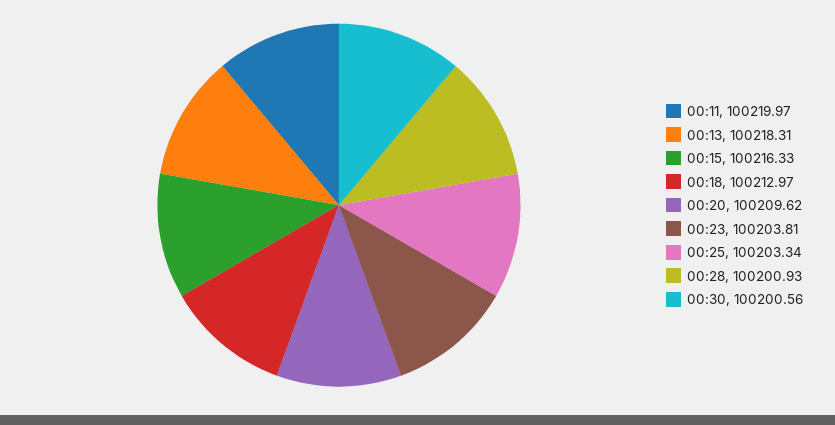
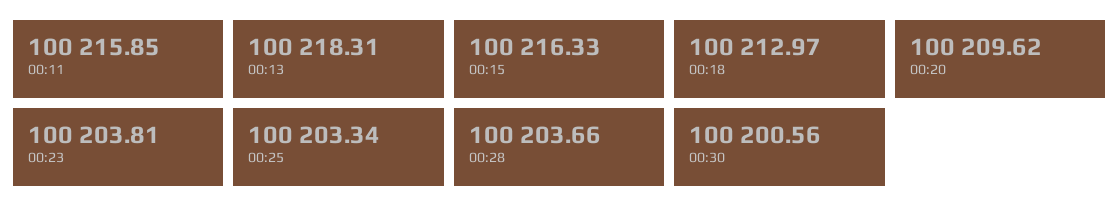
00:11: 100219.97 -> 100215.85
00:28: 100200.93 -> 100203.66

